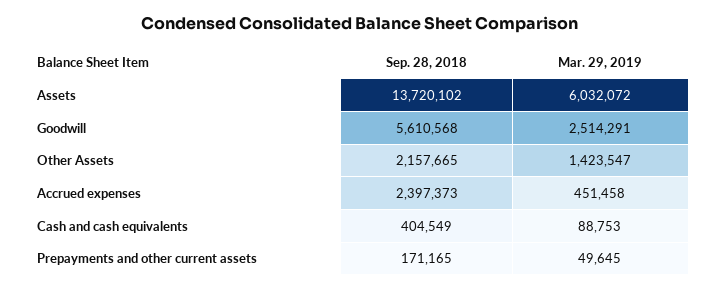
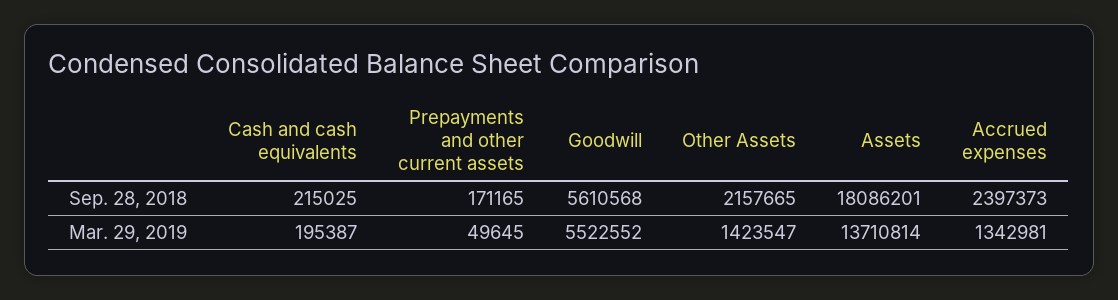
Sep. 28, 2018, Assets: 13720102 -> 18086201
Mar. 29, 2019, Assets: 6032072 -> 13710814
Mar. 29, 2019, Goodwill: 2514291 -> 5522552
Mar. 29, 2019, Accrued expenses: 451458 -> 1342981
Sep. 28, 2018, Cash and cash equivalents: 404549 -> 215025
Mar. 29, 2019, Cash and cash equivalents: 88753 -> 195387

